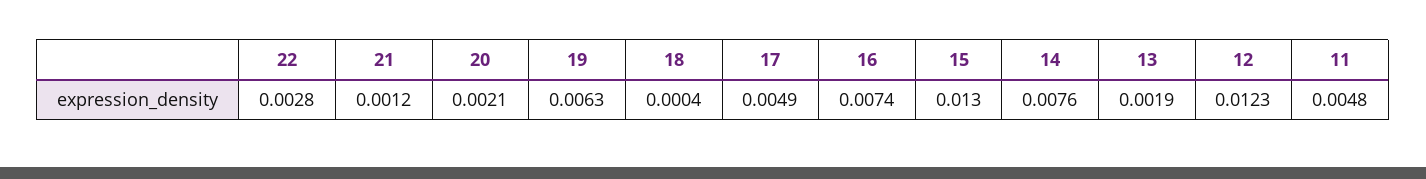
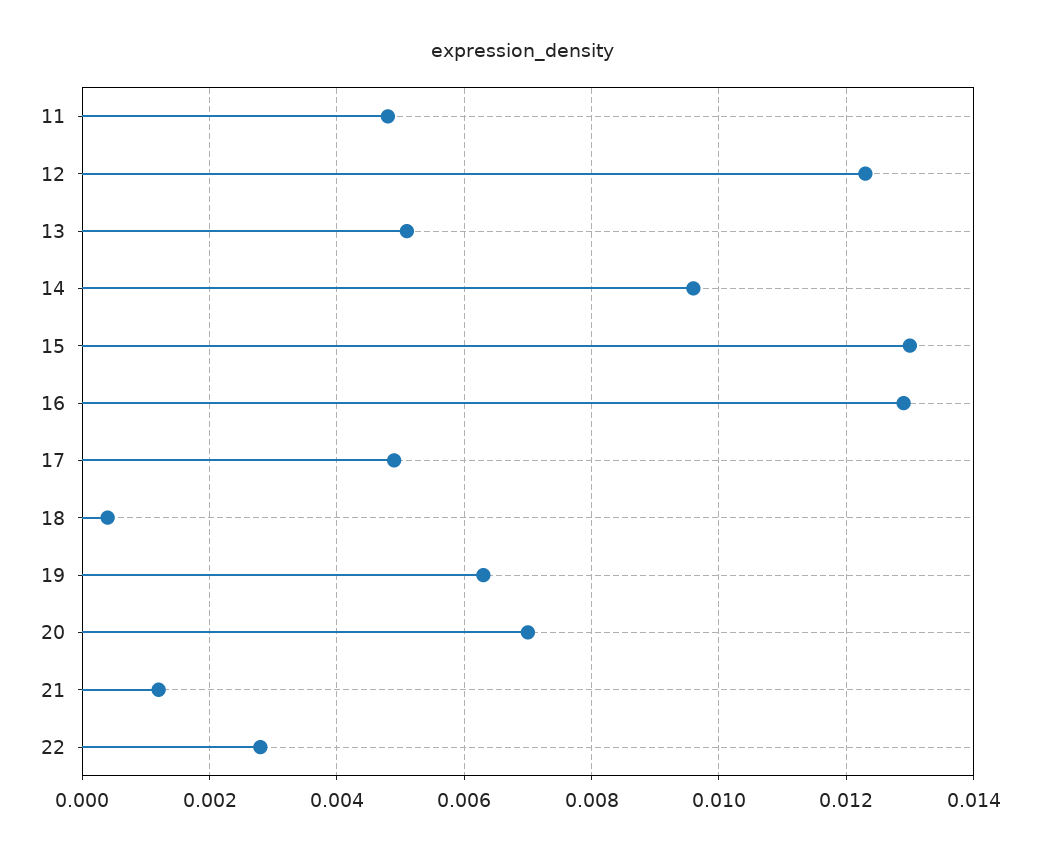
20: 0.0021 -> 0.007
16: 0.0074 -> 0.013
14: 0.0076 -> 0.0095
13: 0.0019 -> 0.005

